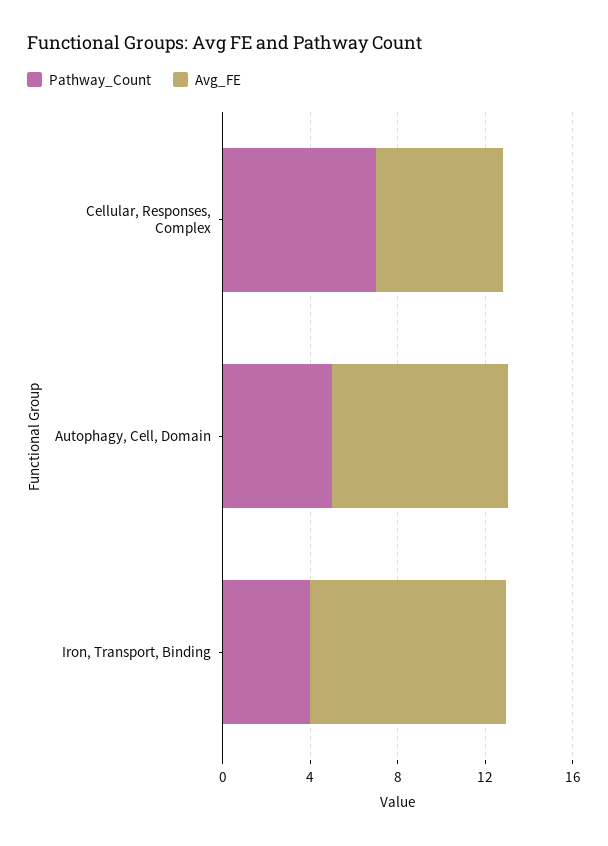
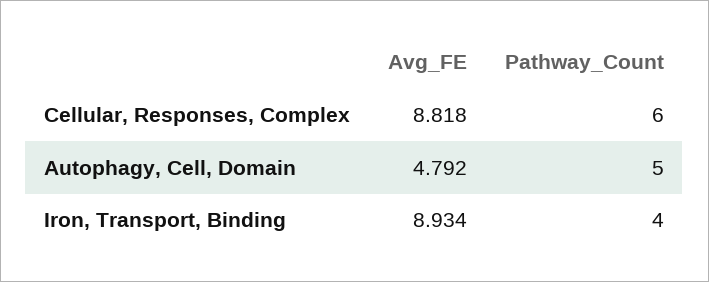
Pathway_Count, Cellular, Responses, Complex: 7 -> 6
Avg_FE, Cellular, Responses, Complex: 6 -> 8.818
Avg_FE, Autophagy, Cell, Domain: 8 -> 4.792

